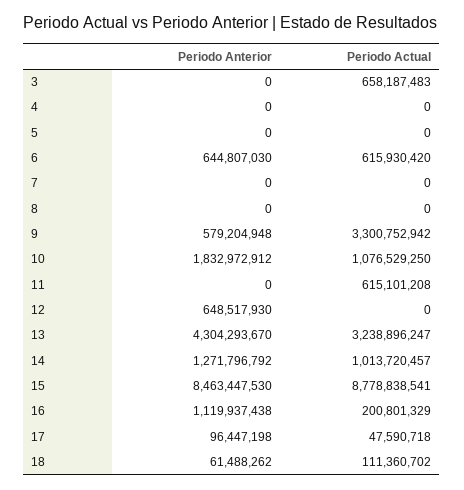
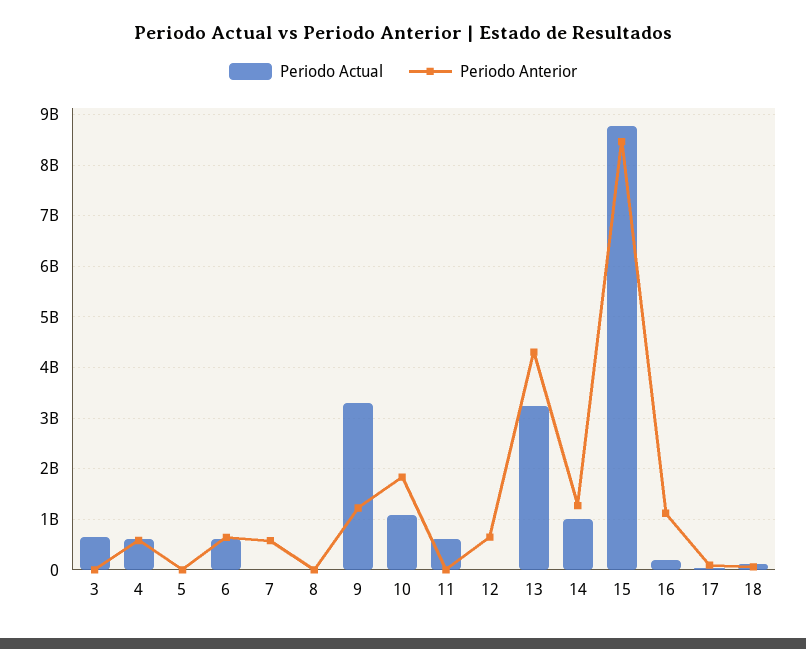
Periodo Anterior, 4: 0 -> 600000000
Periodo Actual, 4: 0 -> 600000000
Periodo Anterior, 7: 0 -> 600000000
Periodo Anterior, 9: 579204948 -> 1200000000

